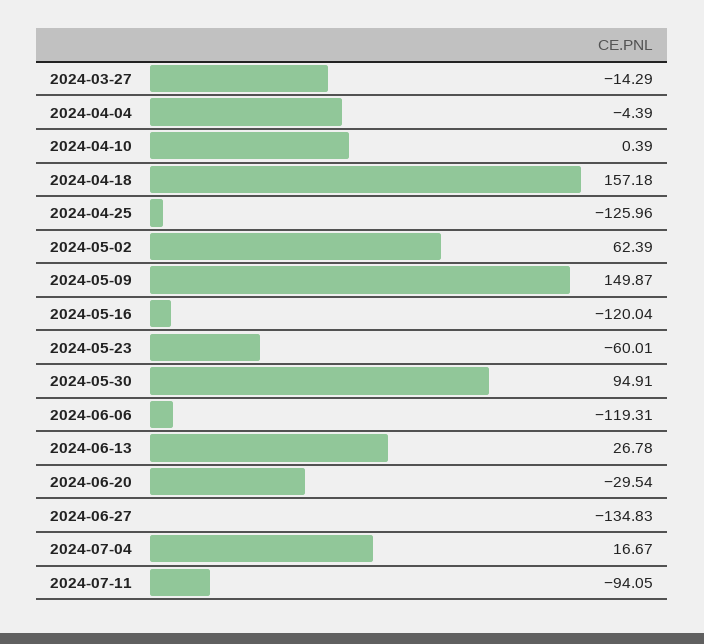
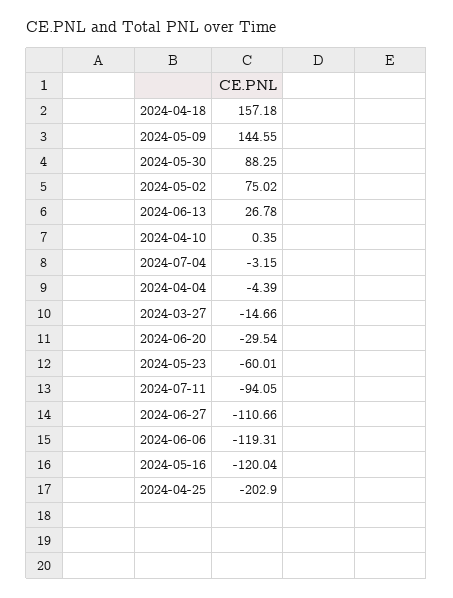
2024-03-27: -14.29 -> -14.66
2024-04-10: 0.39 -> 0.35
2024-04-25: -125.96 -> -202.9
2024-05-02: 62.39 -> 75.02
2024-05-09: 149.87 -> 144.55
2024-05-30: 94.91 -> 88.25
2024-06-27: -134.83 -> -110.66
2024-07-04: 16.67 -> -3.15

